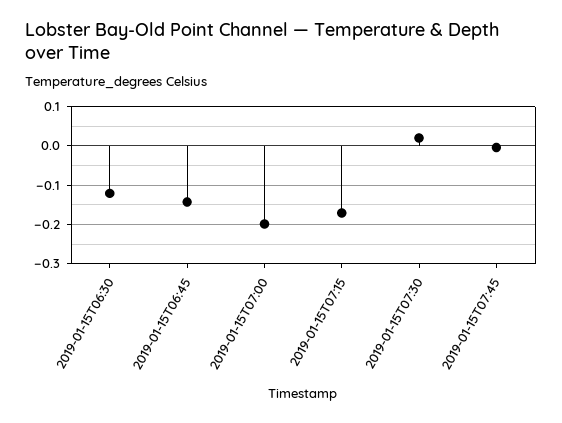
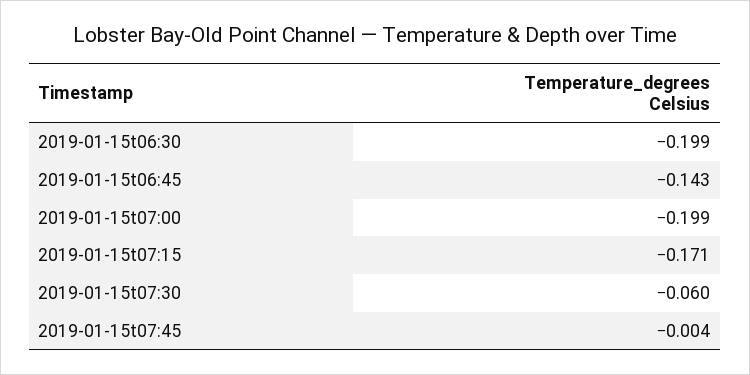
2019-01-15T06:30: -0.12 -> -0.199
2019-01-15T07:30: 0.02 -> -0.06

